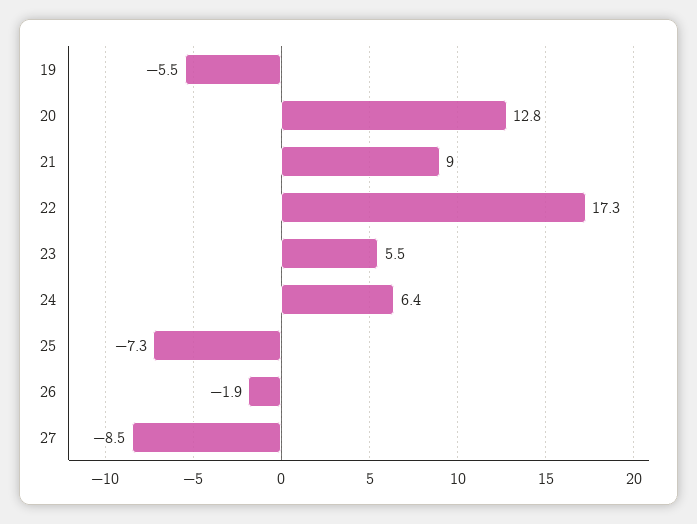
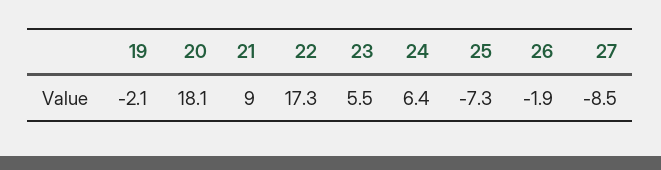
19: -5.5 -> -2.1
20: 12.8 -> 18.1

